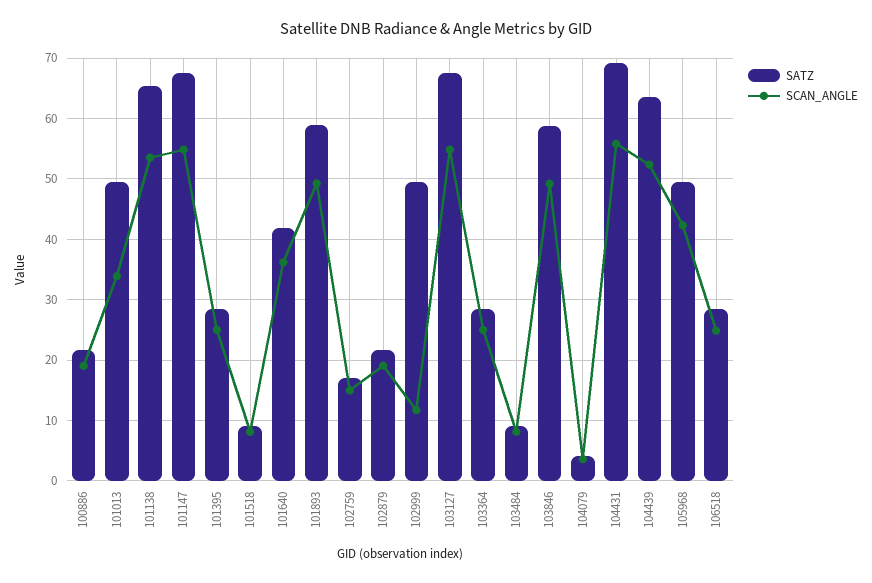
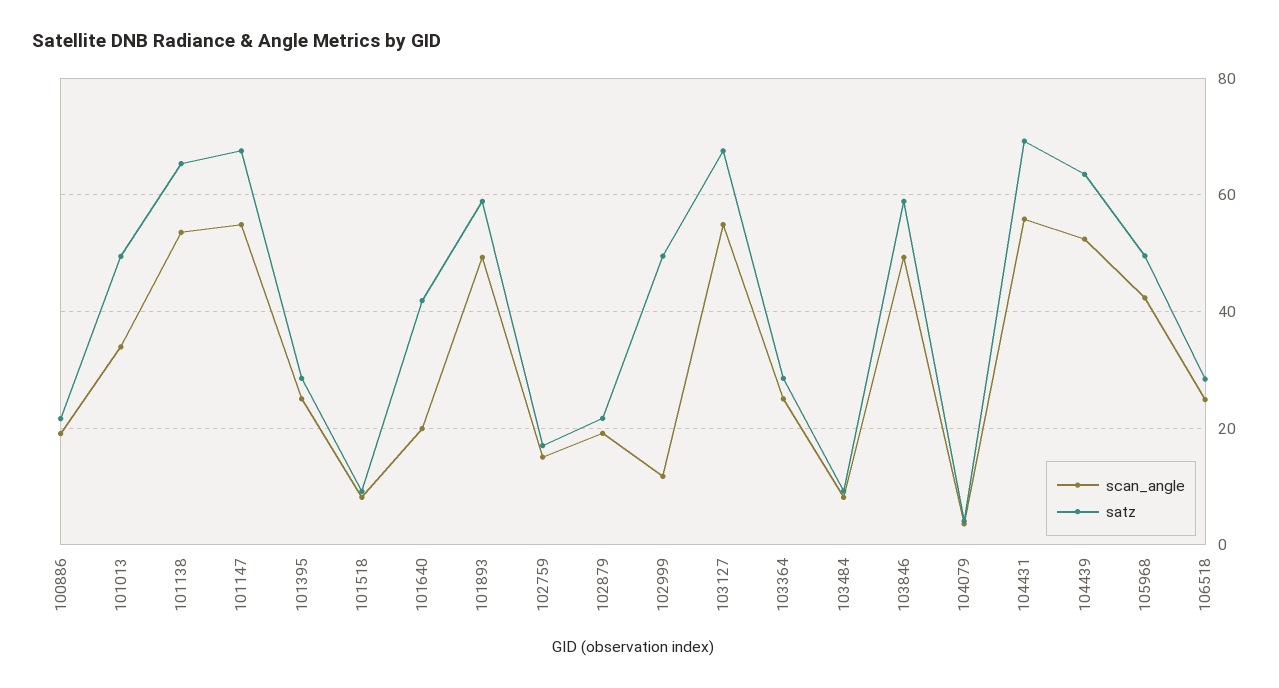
SCAN_ANGLE, 101640: 36 -> 20

